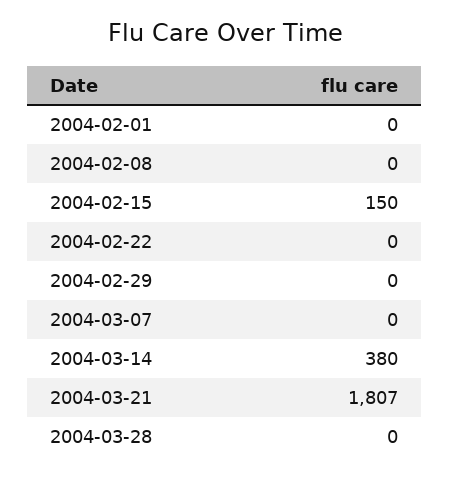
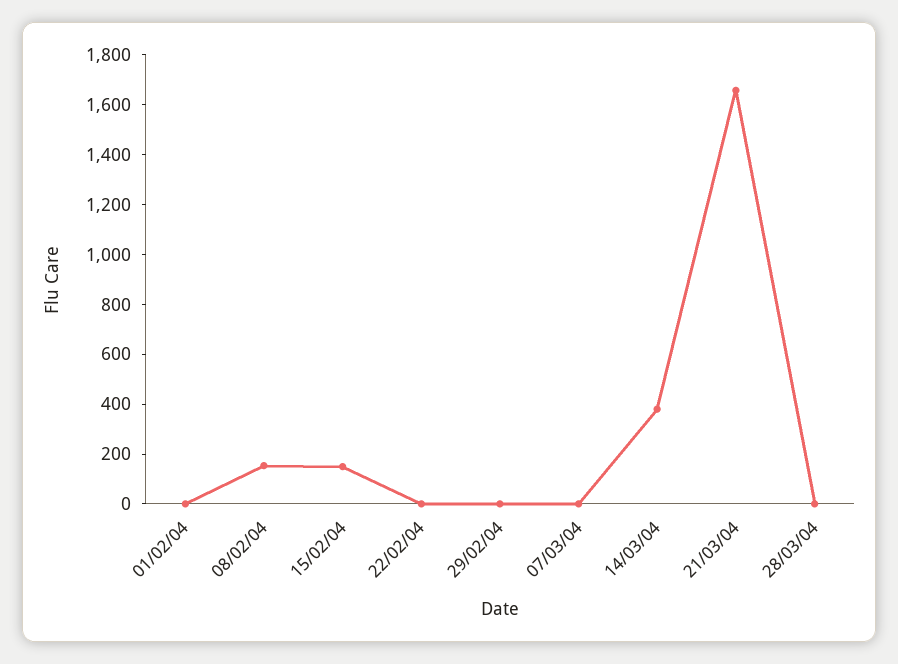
2004-02-08: 0 -> 150
2004-03-21: 1807 -> 1650

